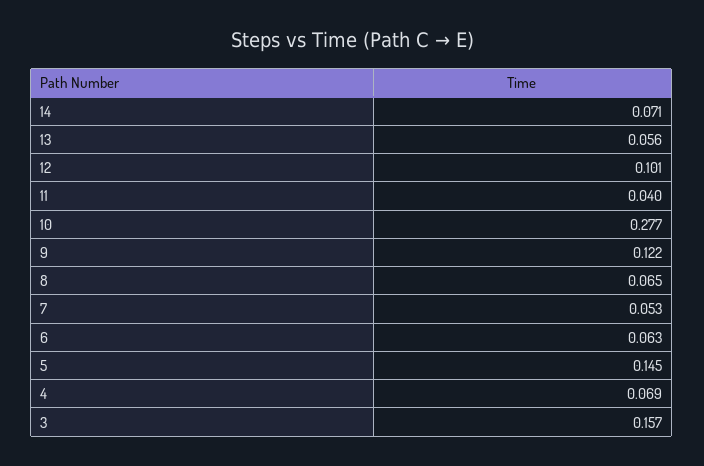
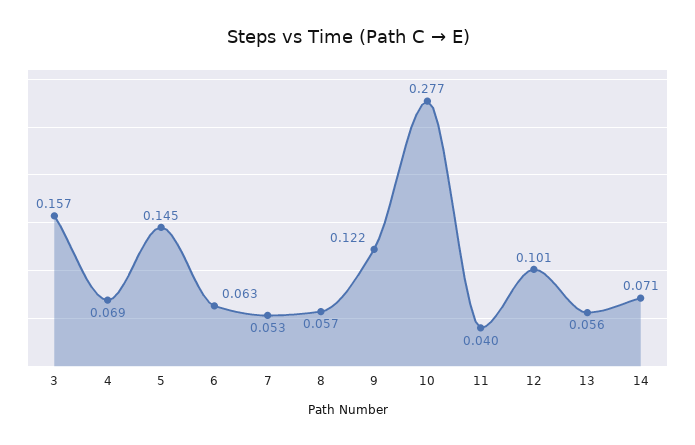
8: 0.065 -> 0.057

